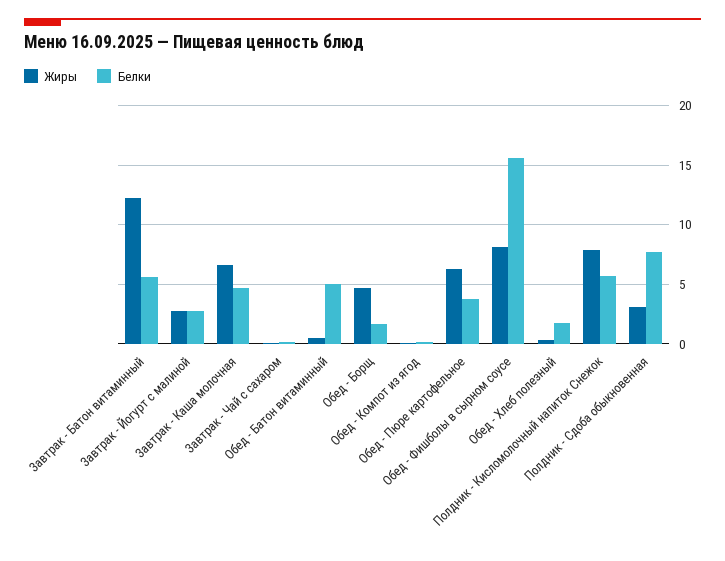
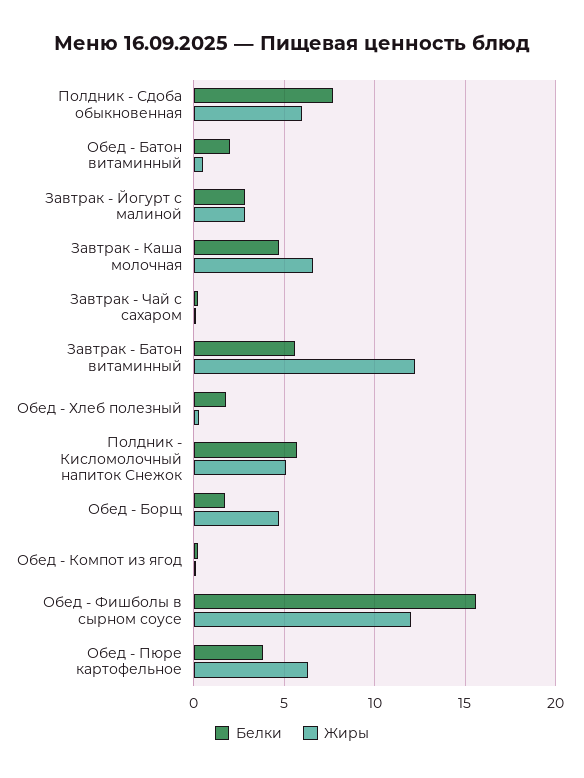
Белки, Обед - Батон витаминный: 5 -> 2
Жиры, Обед - Фишболы в сырном соусе: 8 -> 12
Жиры, Полдник - Кисломолочный напиток Снежок: 8 -> 5
Жиры, Полдник - Сдоба обыкновенная: 3 -> 6

